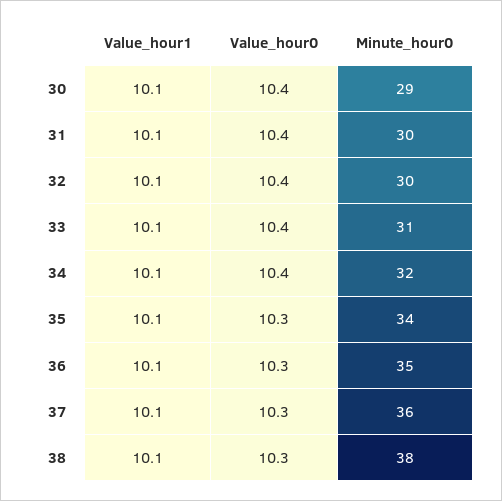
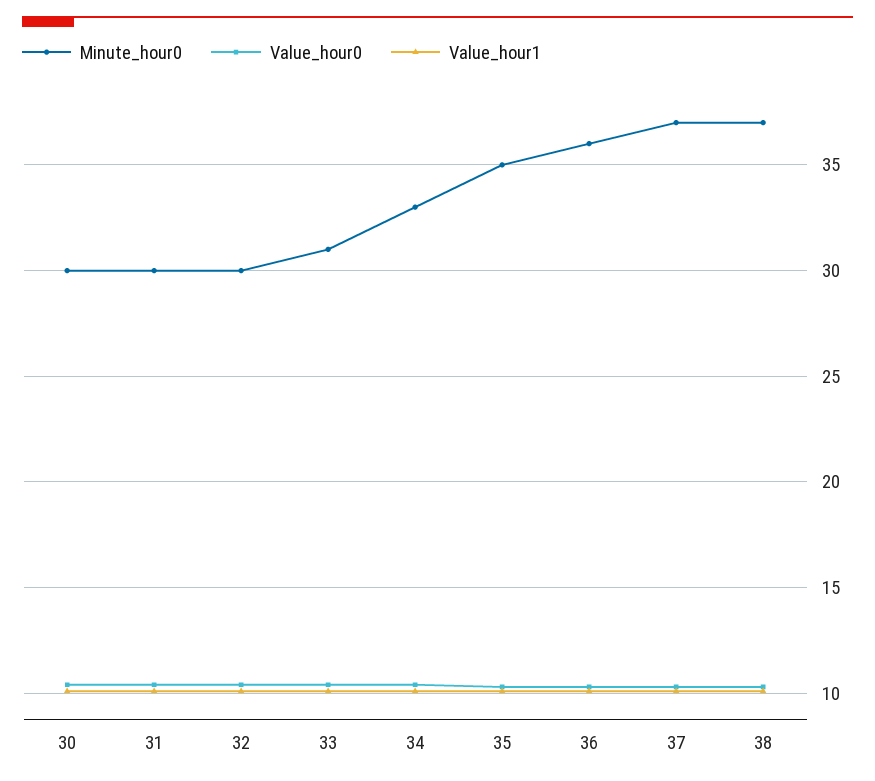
Minute_hour0, 30: 29 -> 30
Minute_hour0, 34: 32 -> 33
Minute_hour0, 35: 34 -> 35
Minute_hour0, 36: 35 -> 36
Minute_hour0, 37: 36 -> 37
Minute_hour0, 38: 38 -> 37

